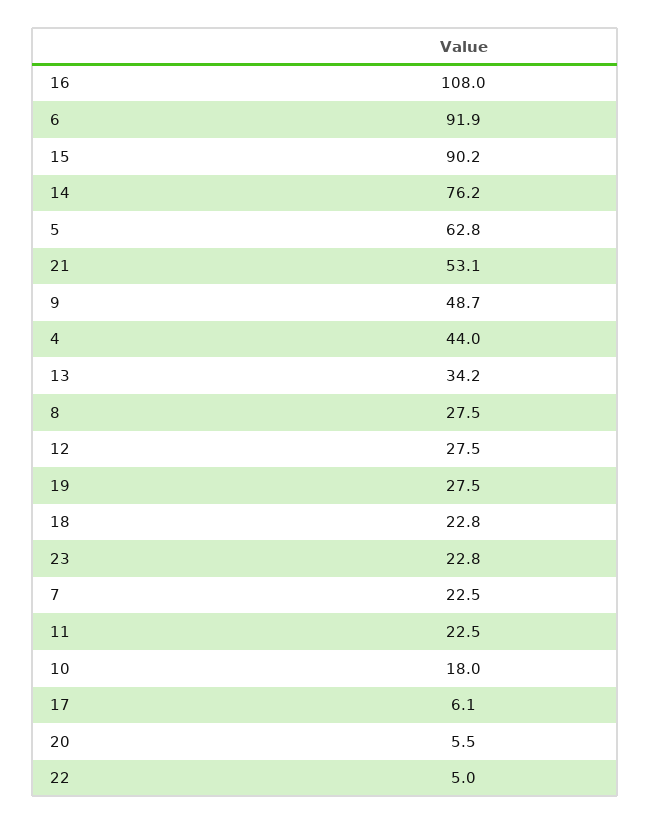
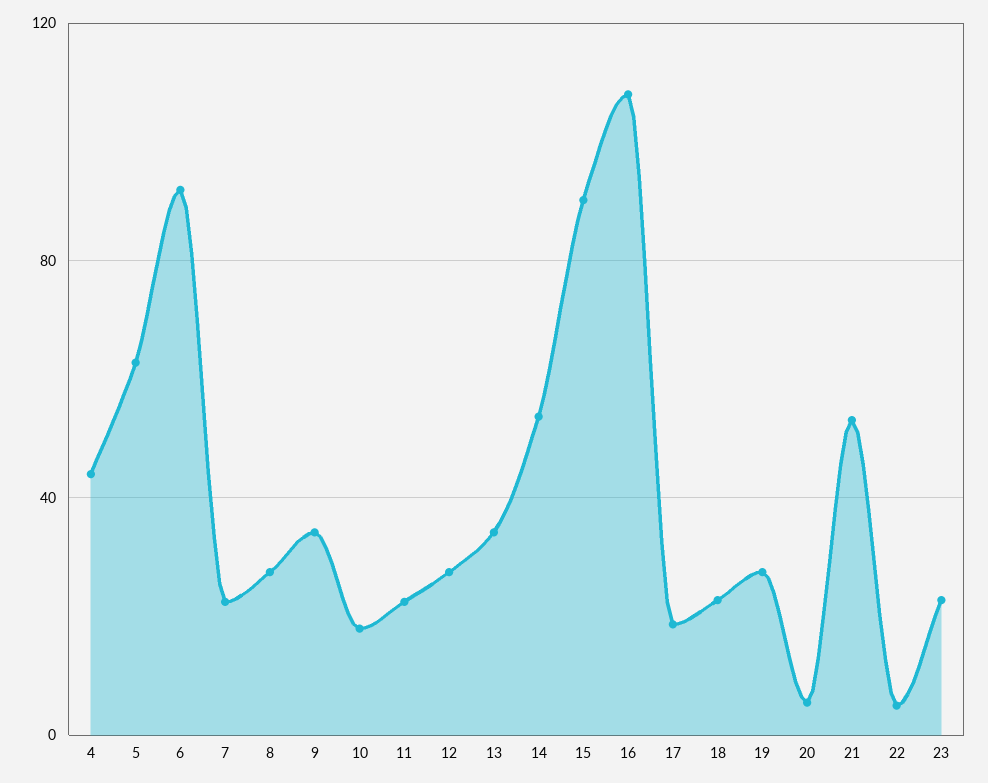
14: 76.2 -> 55
9: 48.7 -> 35
17: 6.1 -> 20

